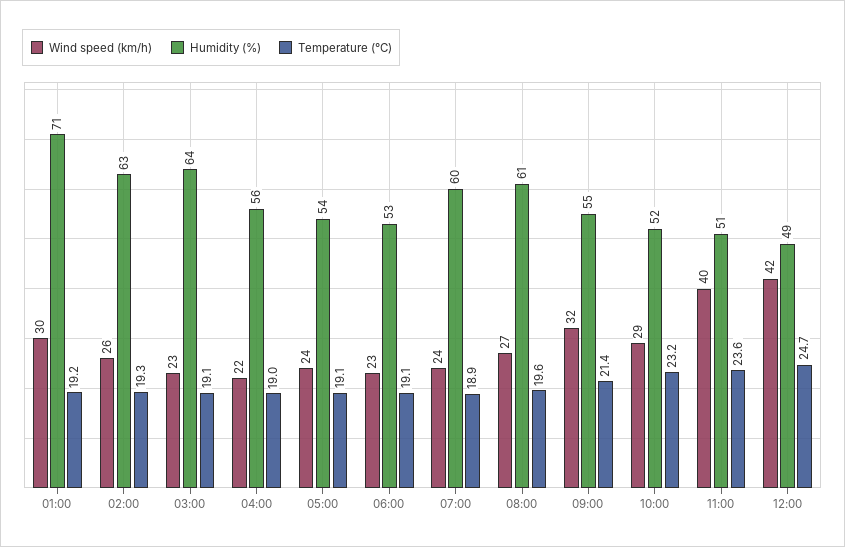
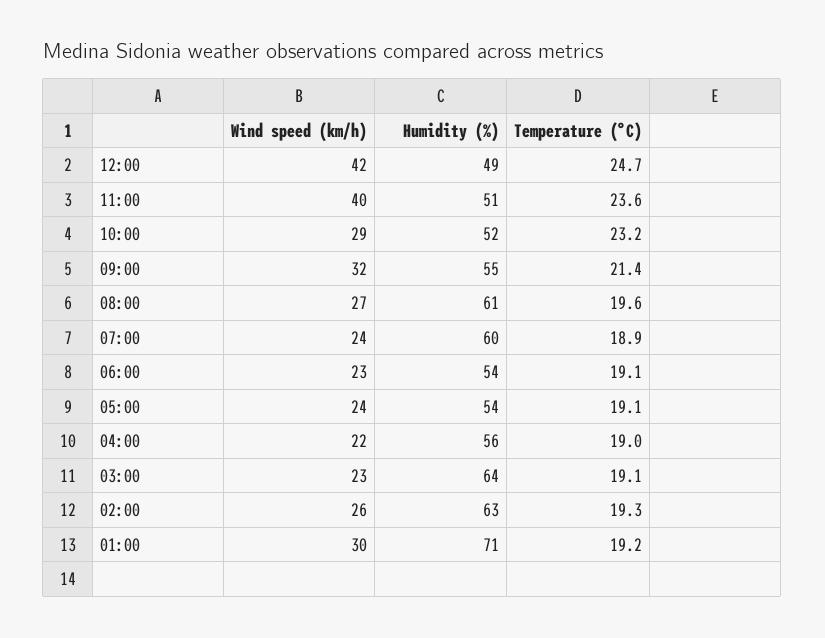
Humidity (%), 06:00: 53 -> 54

